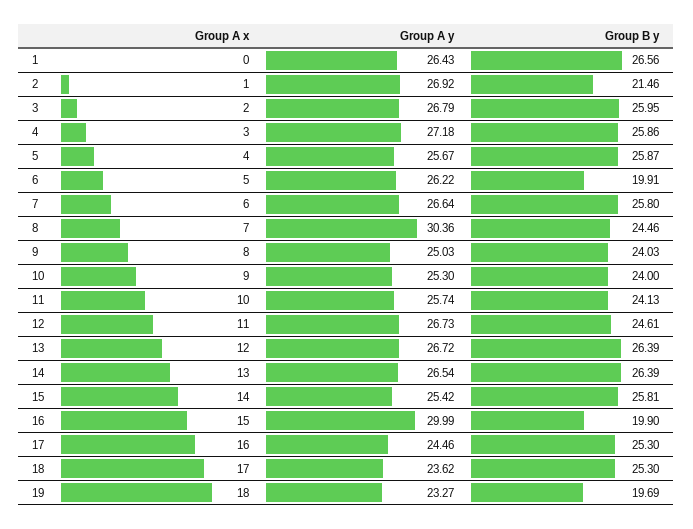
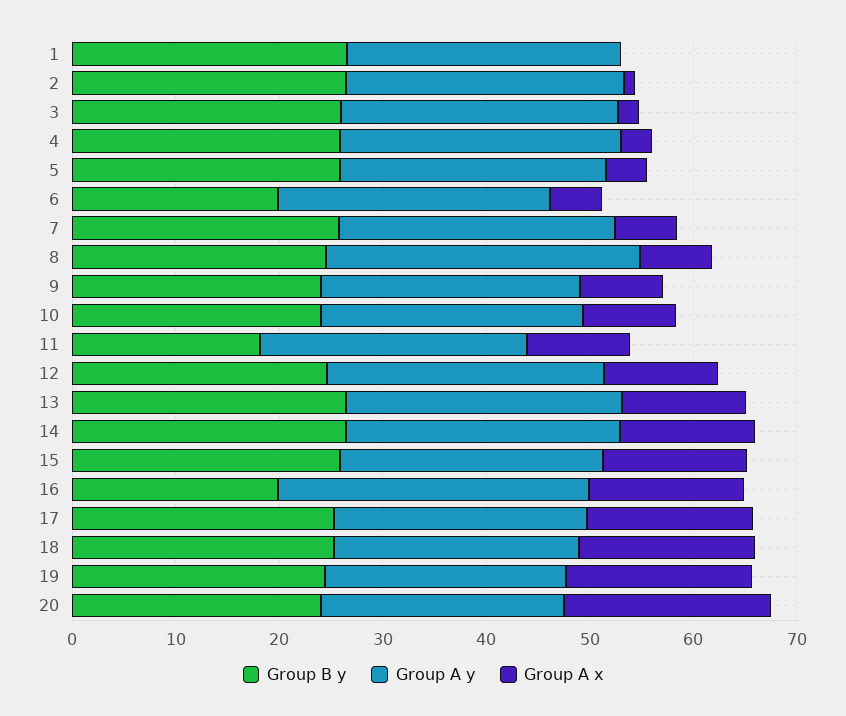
Group B y, 2: 21.46 -> 26
Group B y, 11: 24.13 -> 18
Group B y, 19: 19.69 -> 24
Group B y, 20: none -> 24
Group A y, 20: none -> 24
Group A x, 20: none -> 20

